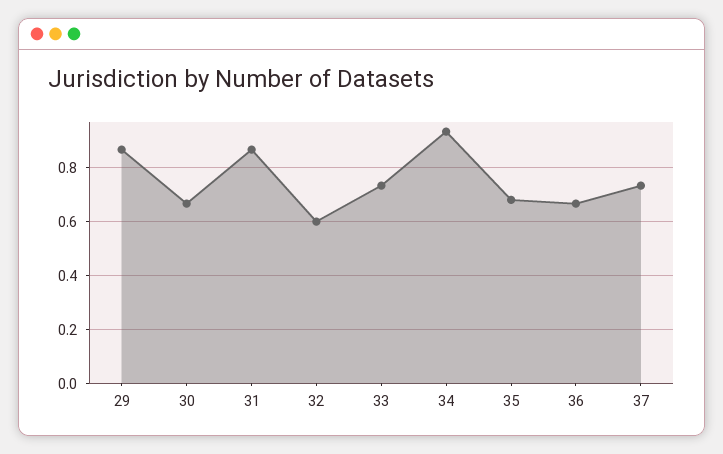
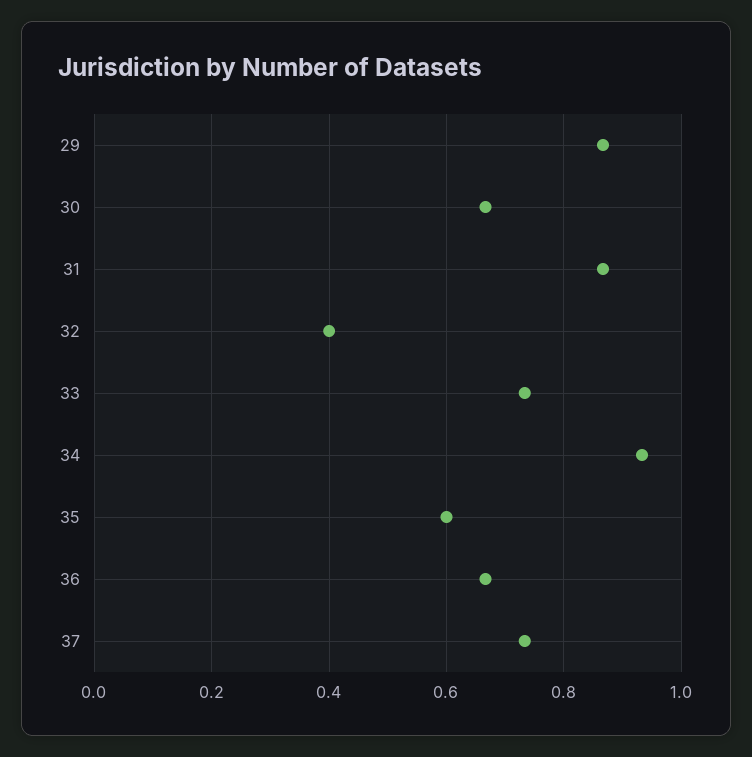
32: 0.6 -> 0.4
35: 0.675 -> 0.6

